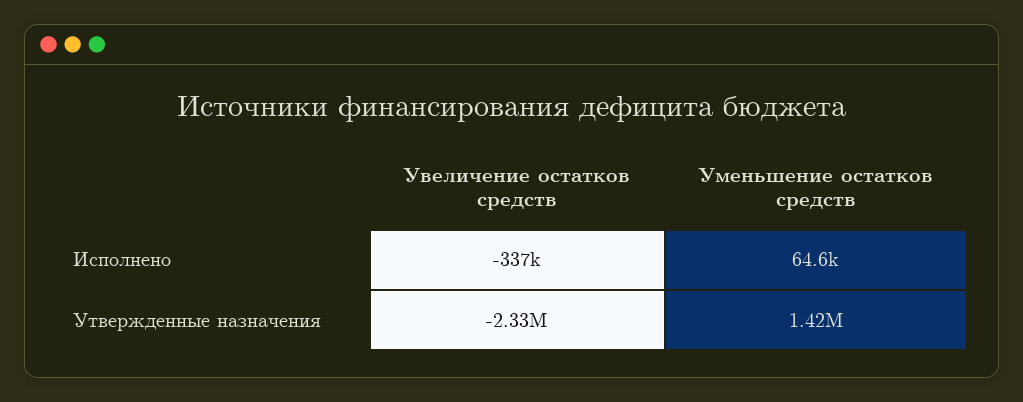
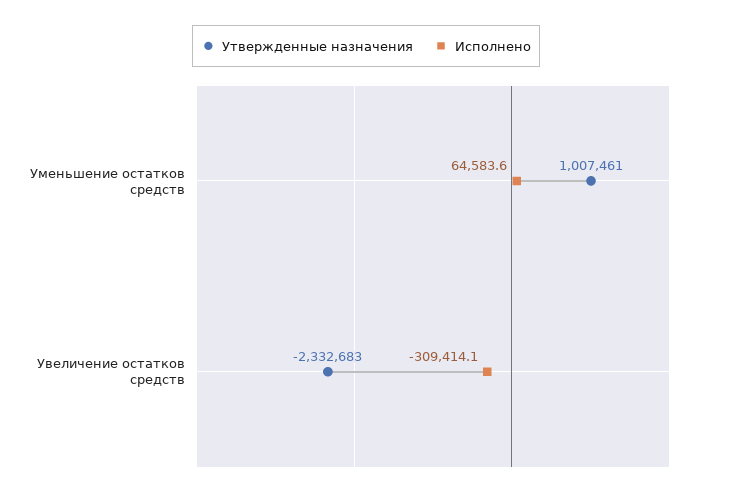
Исполнено, Увеличение остатков средств: -337000 -> -309414.1
Утвержденные назначения, Уменьшение остатков средств: 1420000 -> 1007461

